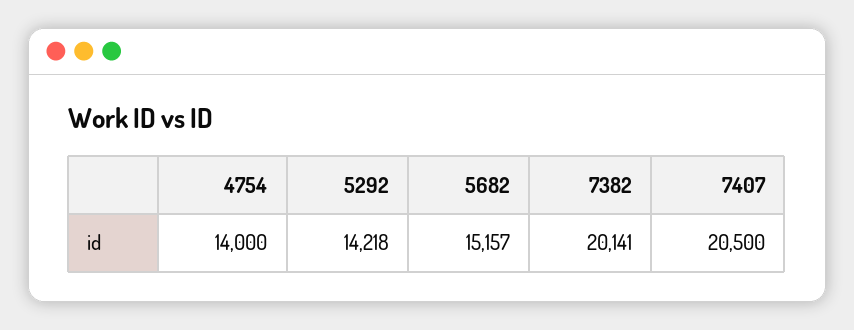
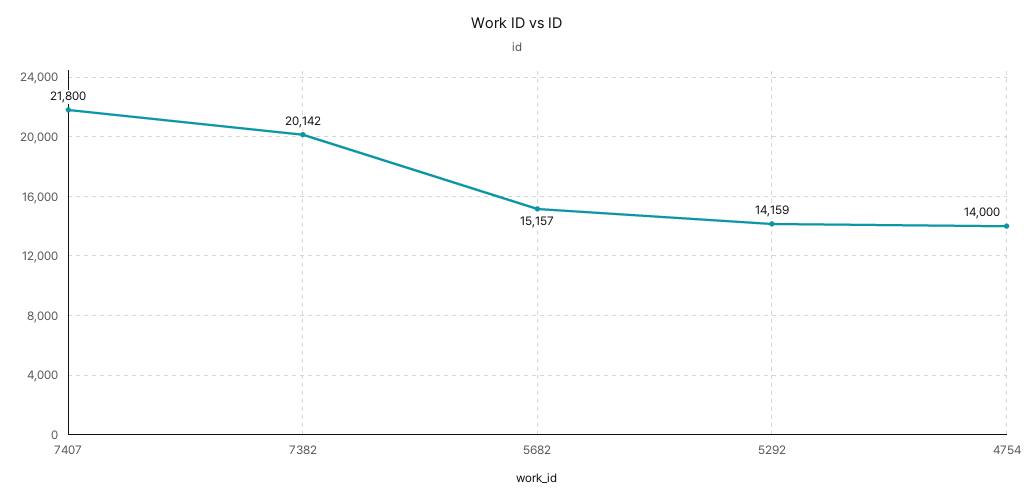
5292: 14218 -> 14159
7382: 20141 -> 20142
7407: 20500 -> 21800

